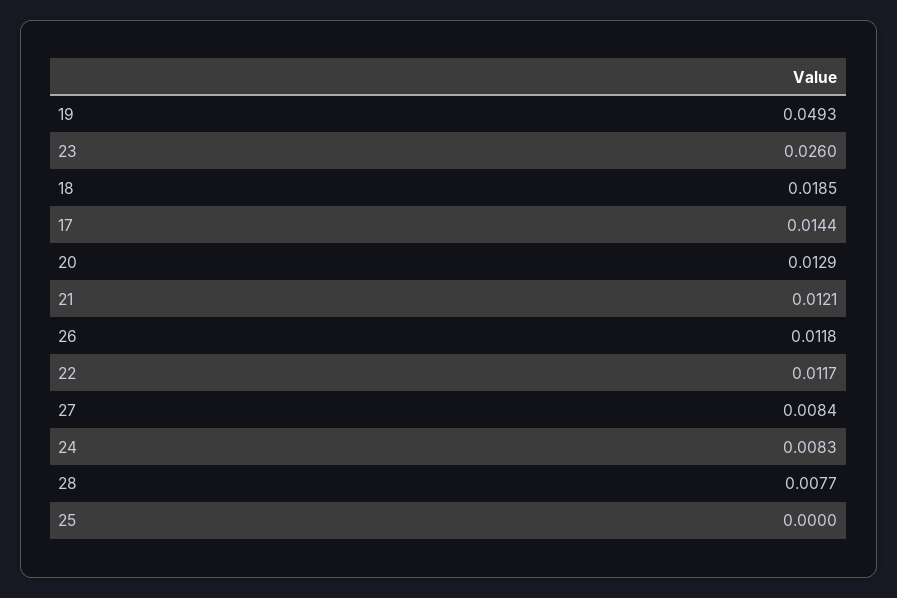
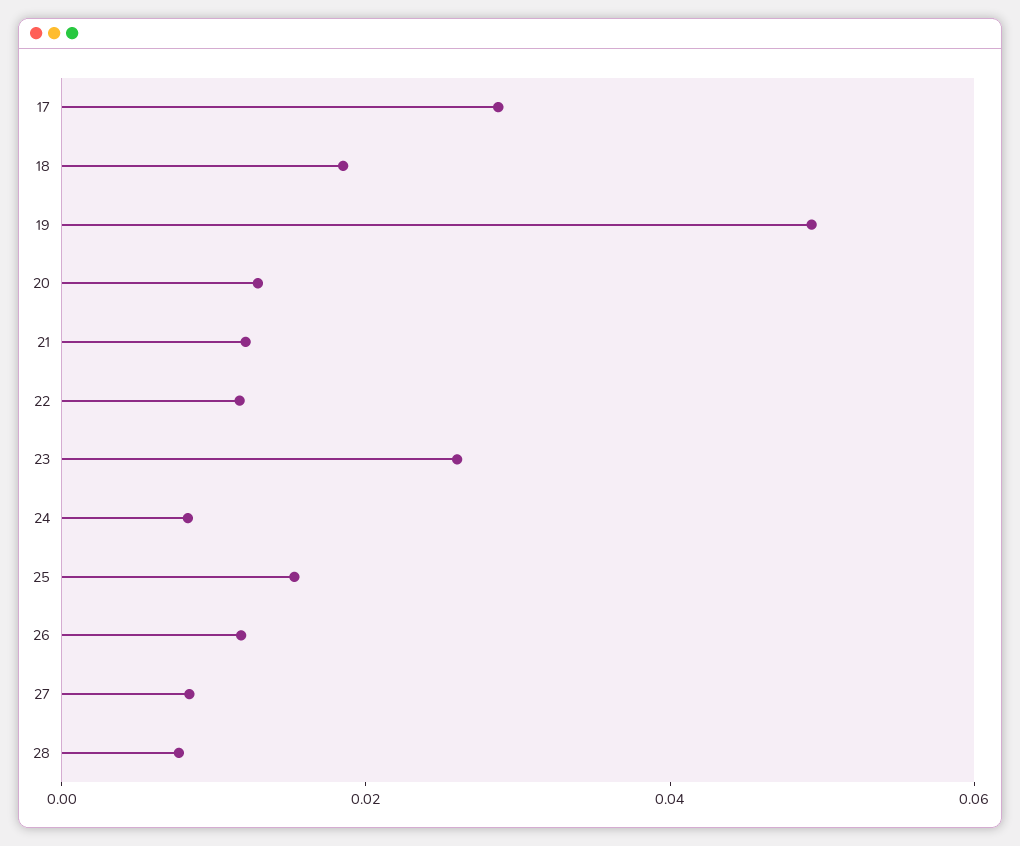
17: 0.0144 -> 0.03
25: 0 -> 0.015

